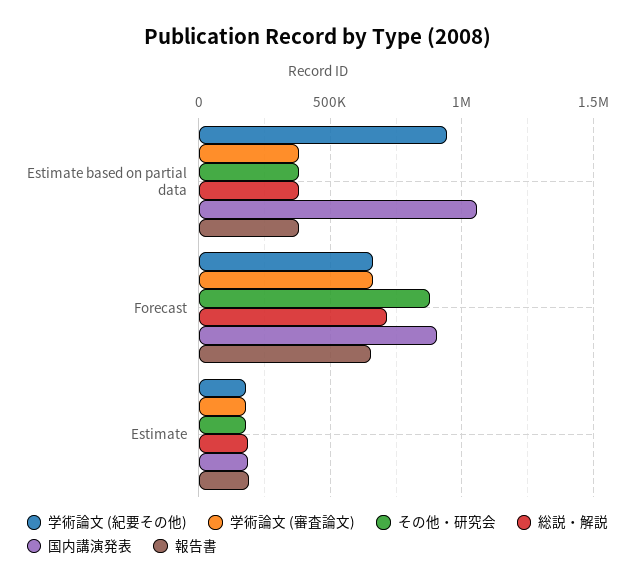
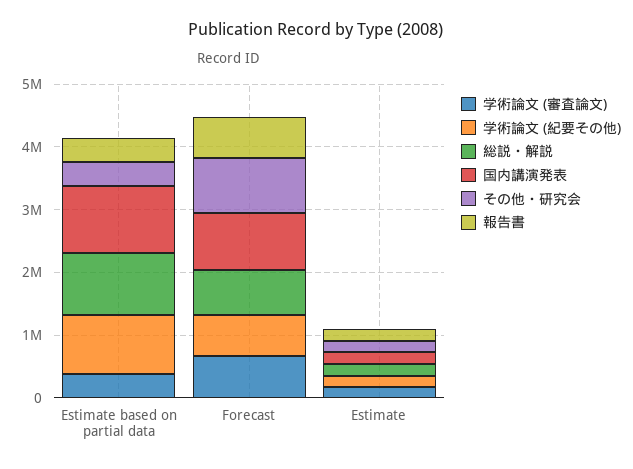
総説・解説, Estimate based on partial data: 400000 -> 1000000

